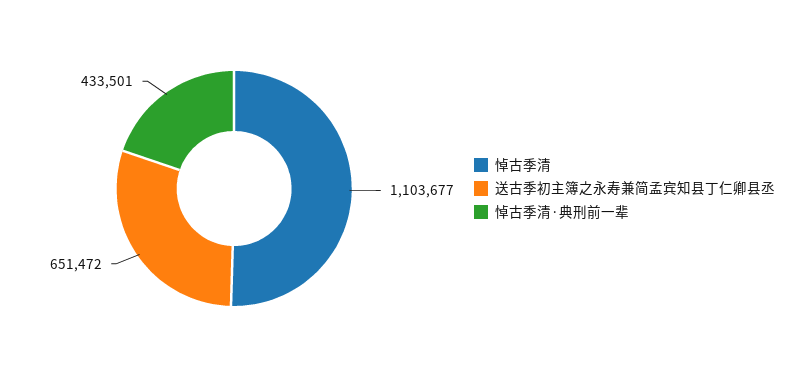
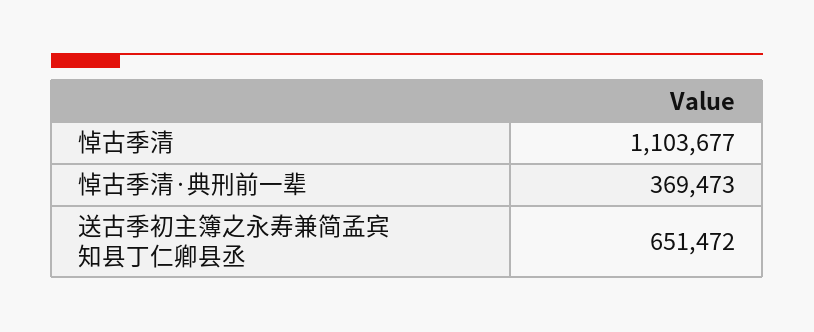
悼古季清·典刑前一辈: 433501 -> 369473

